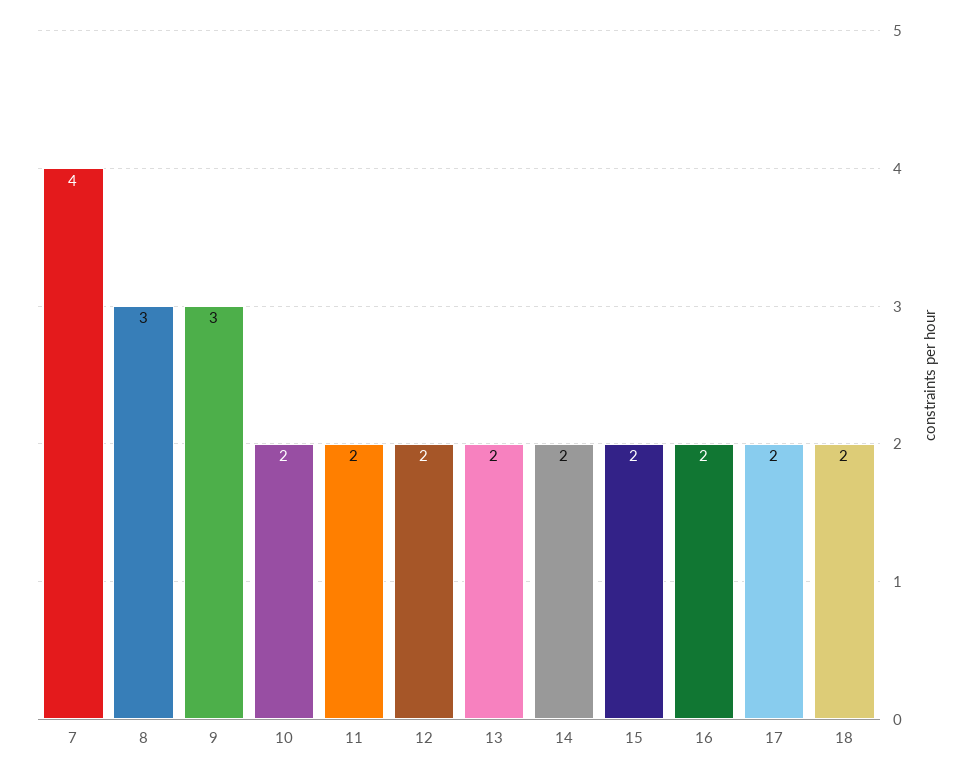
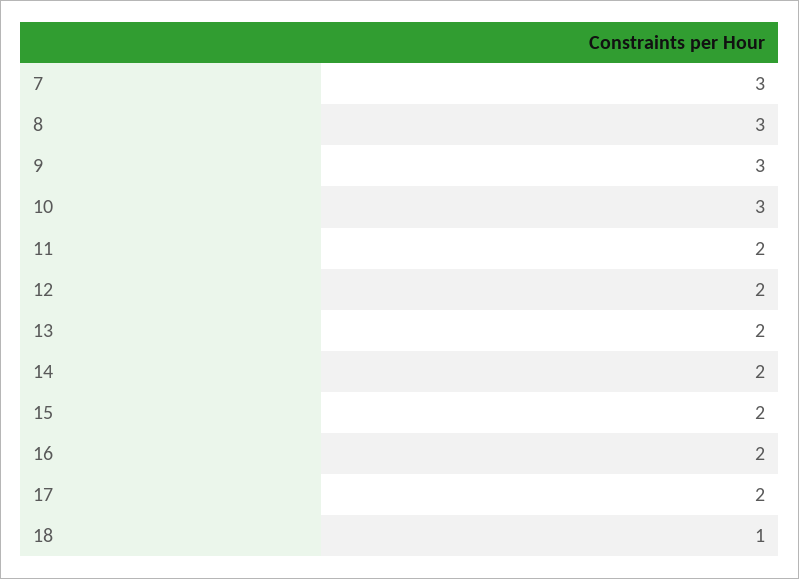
7: 4 -> 3
10: 2 -> 3
18: 2 -> 1

